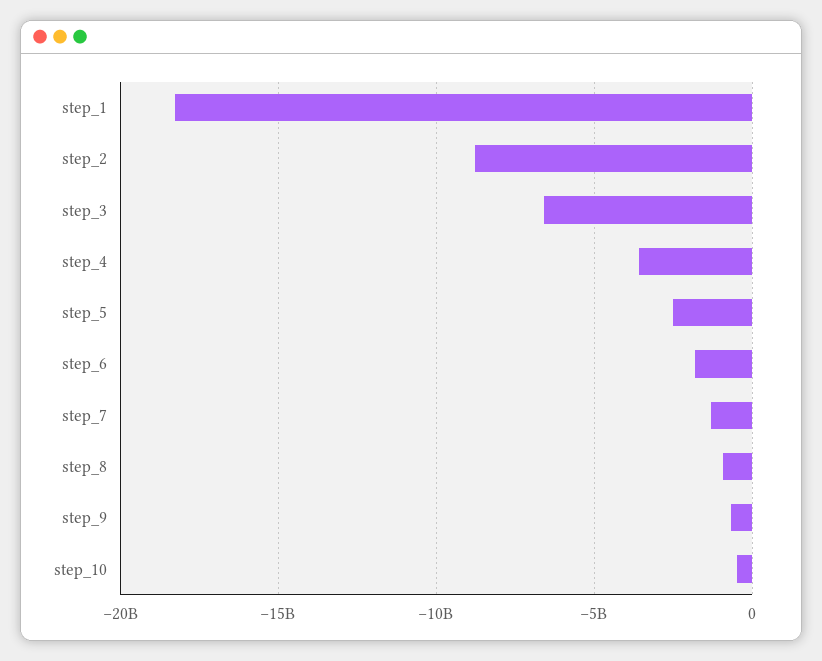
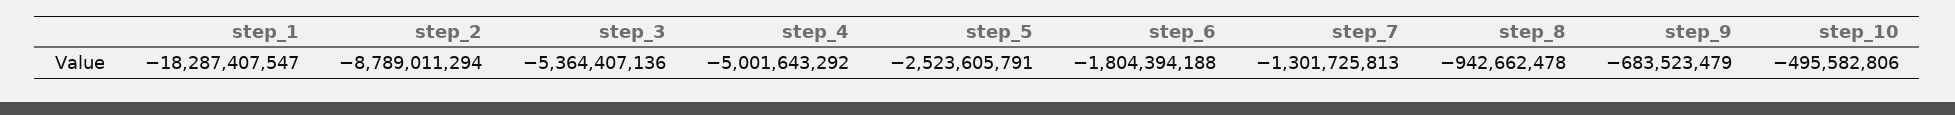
step_3: -6500000000 -> -5364407136
step_4: -3500000000 -> -5001643292

